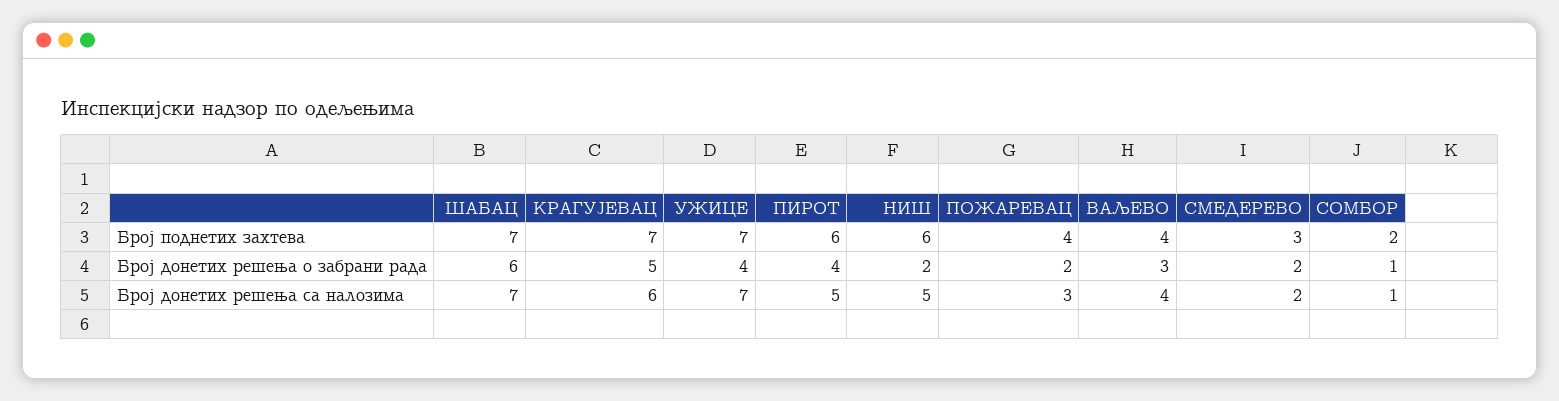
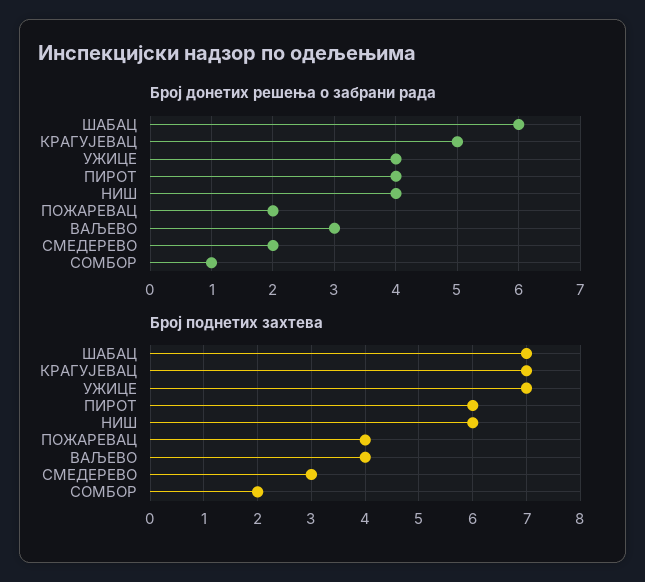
Број донетих решења о забрани рада, НИШ: 2 -> 4
Број донетих решења са налозима, ШАБАЦ: 7 -> none
Број донетих решења са налозима, КРАГУЈЕВАЦ: 6 -> none
Број донетих решења са налозима, УЖИЦЕ: 7 -> none
Број донетих решења са налозима, ПИРОТ: 5 -> none
Број донетих решења са налозима, НИШ: 5 -> none
Број донетих решења са налозима, ПОЖАРЕВАЦ: 3 -> none
Број донетих решења са налозима, ВАЉЕВО: 4 -> none
Број донетих решења са налозима, СМЕДЕРЕВО: 2 -> none
Број донетих решења са налозима, СОМБОР: 1 -> none

